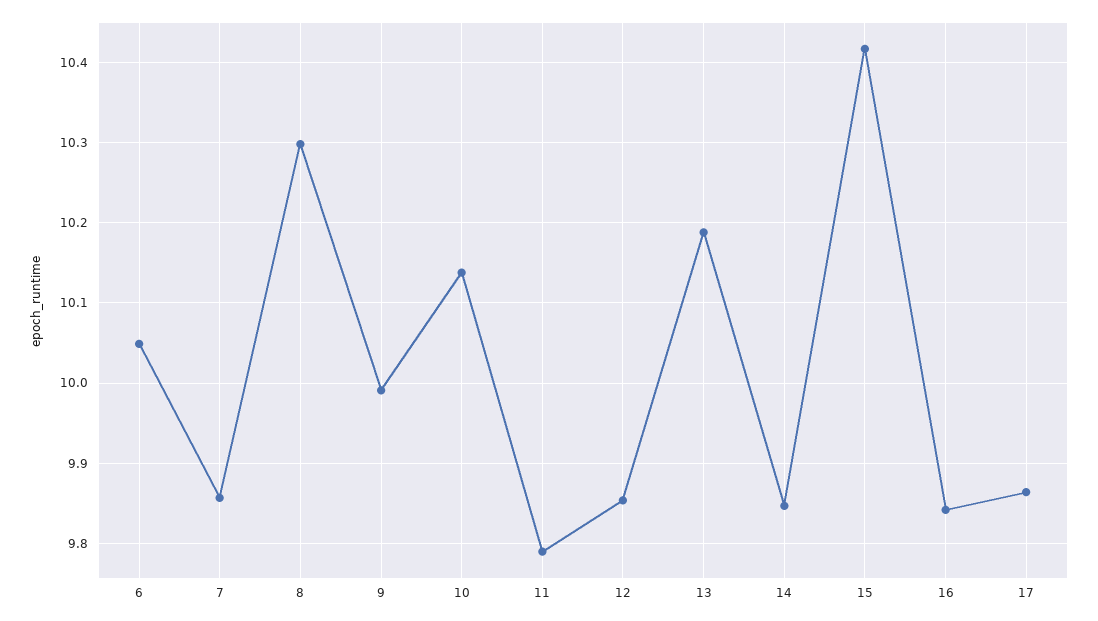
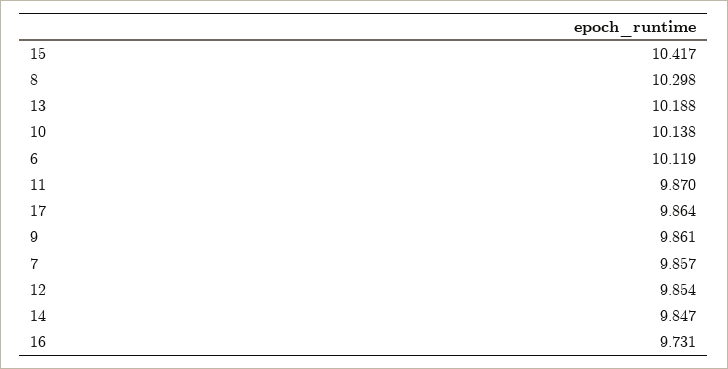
6: 10.05 -> 10.119
9: 9.99 -> 9.861
11: 9.79 -> 9.87
16: 9.84 -> 9.731

